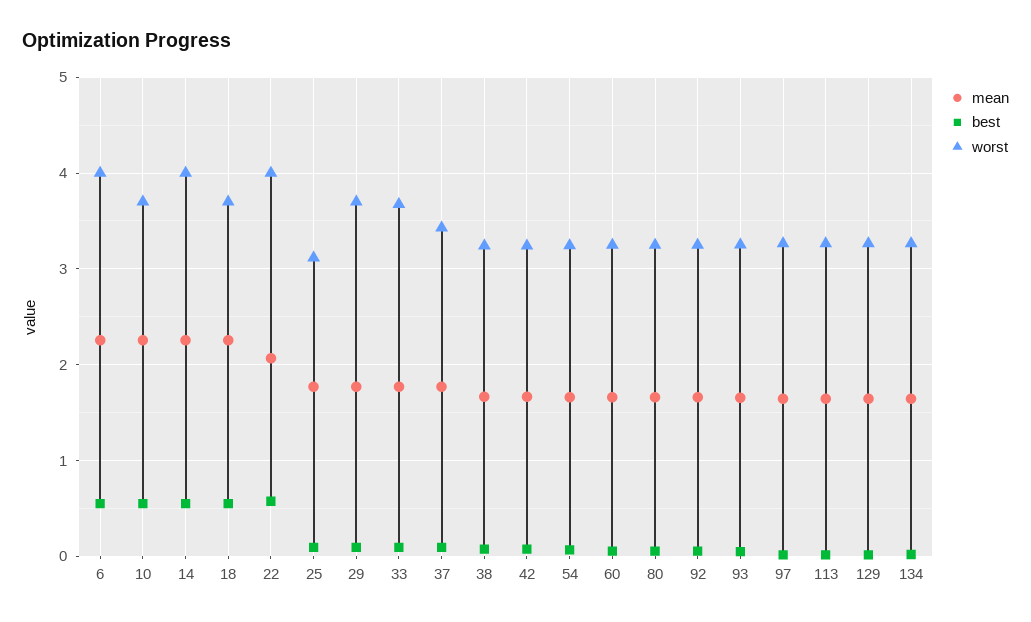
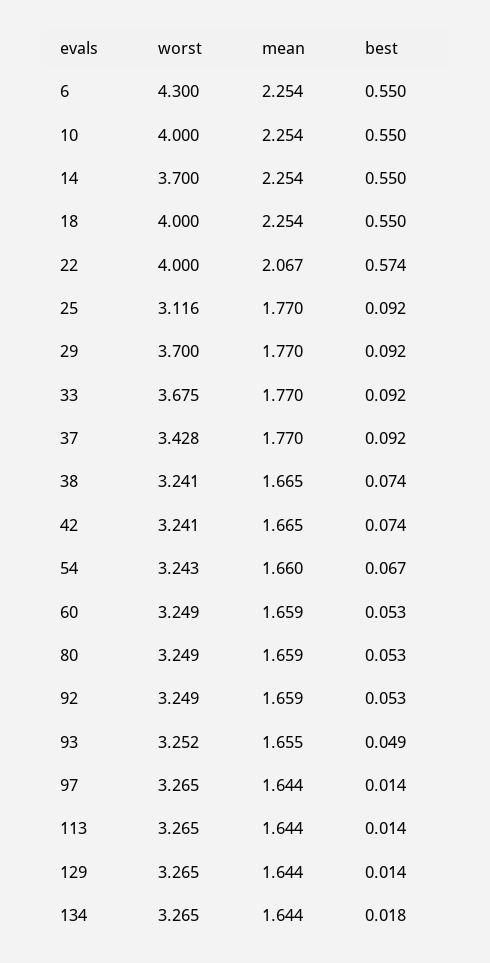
worst, 6: 4 -> 4.3
worst, 10: 3.7 -> 4
worst, 14: 4 -> 3.7
worst, 18: 3.7 -> 4

